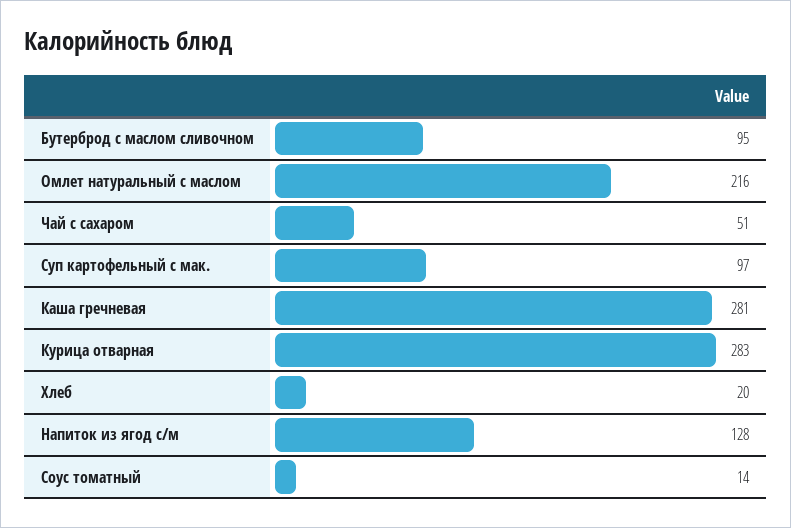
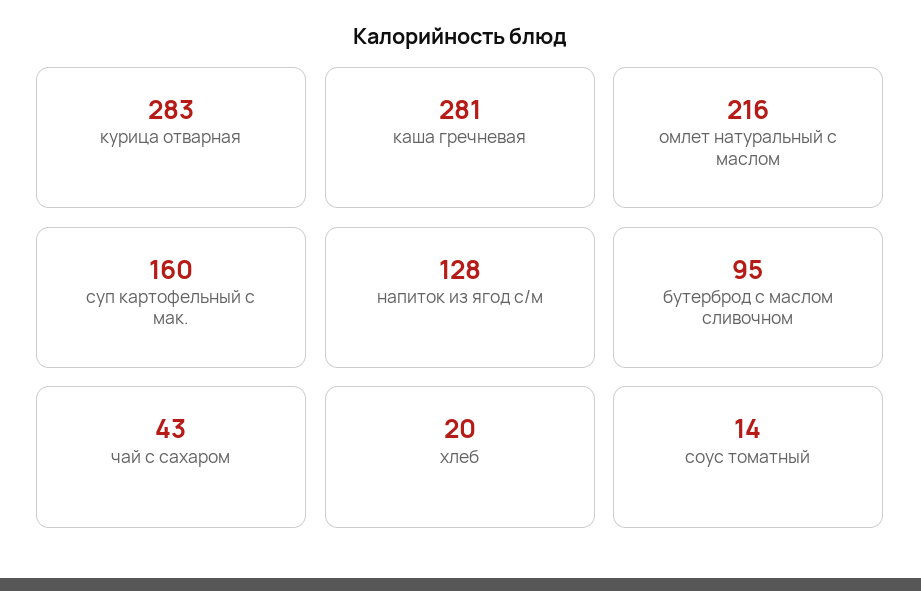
Чай с сахаром: 51 -> 43
Суп картофельный с мак.: 97 -> 160

